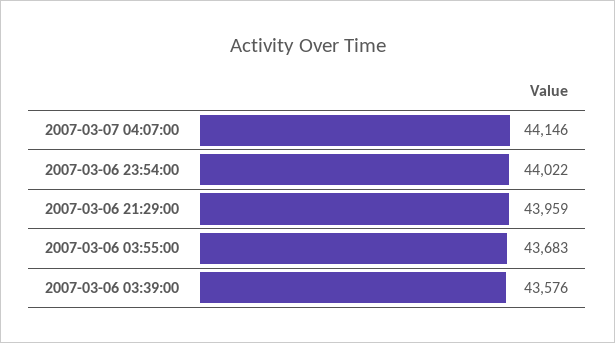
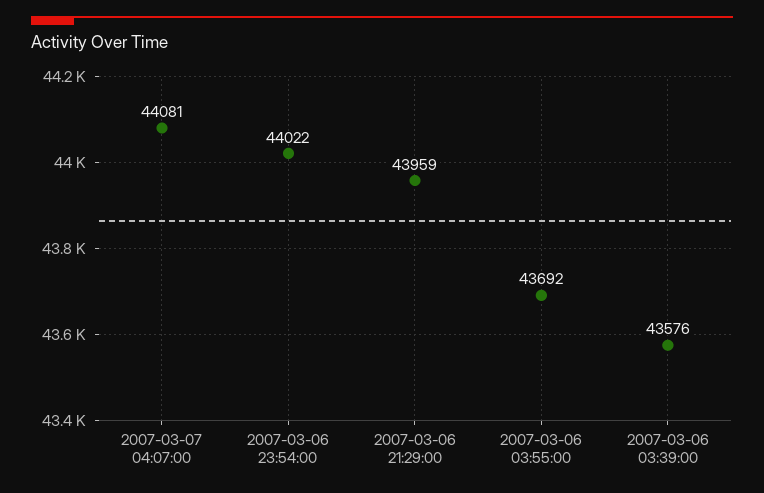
2007-03-07 04:07:00: 44146 -> 44081
2007-03-06 03:55:00: 43683 -> 43692

